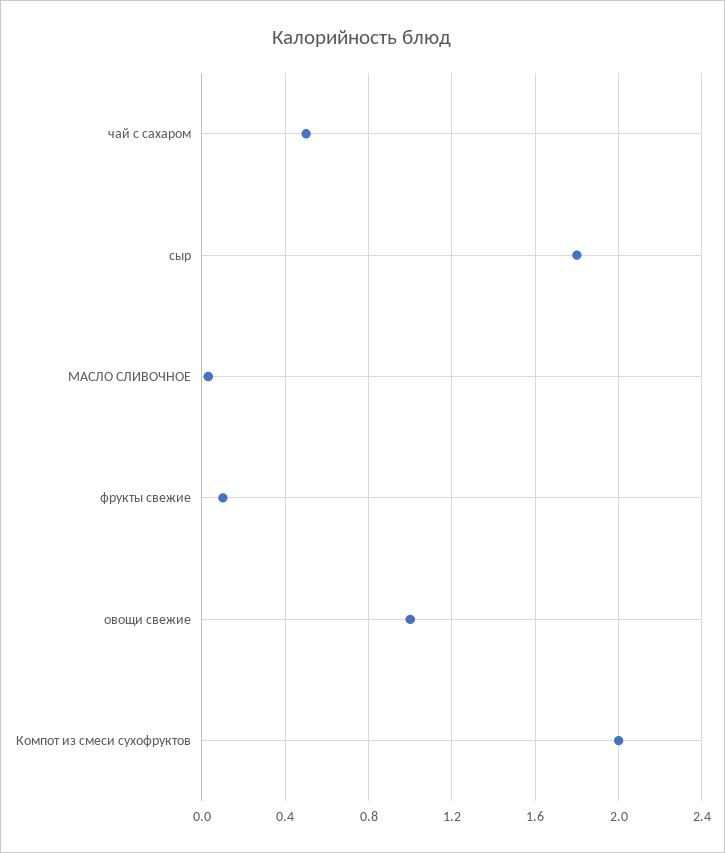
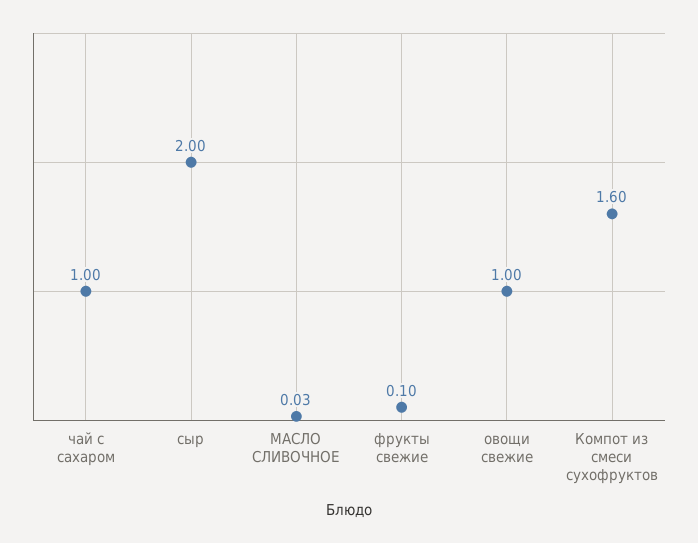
чай с сахаром: 0.5 -> 1
сыр: 1.8 -> 2
Компот из смеси сухофруктов: 2 -> 1.6

